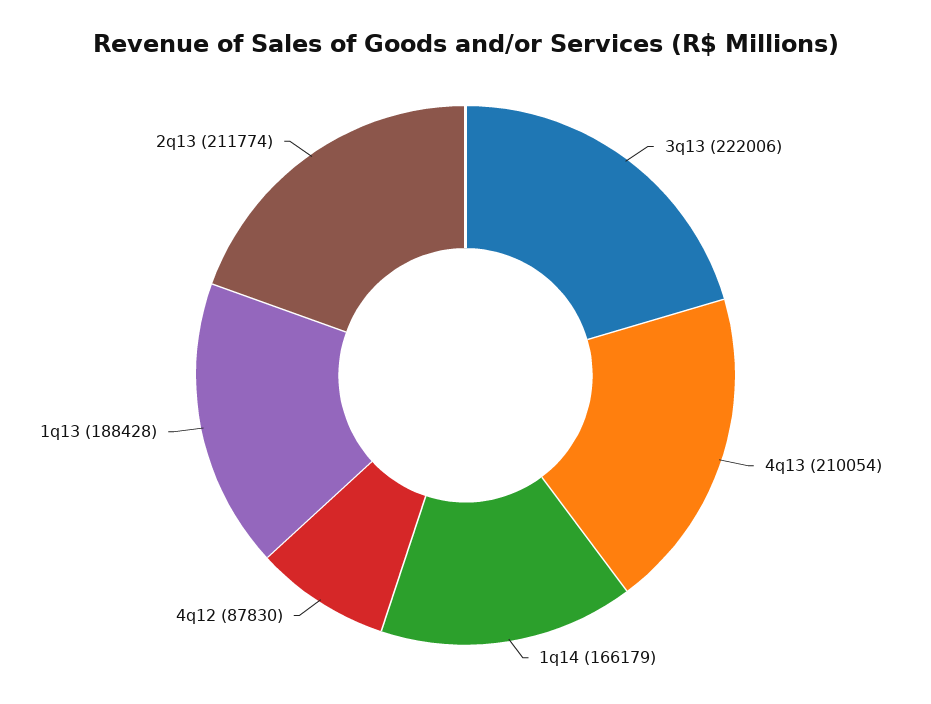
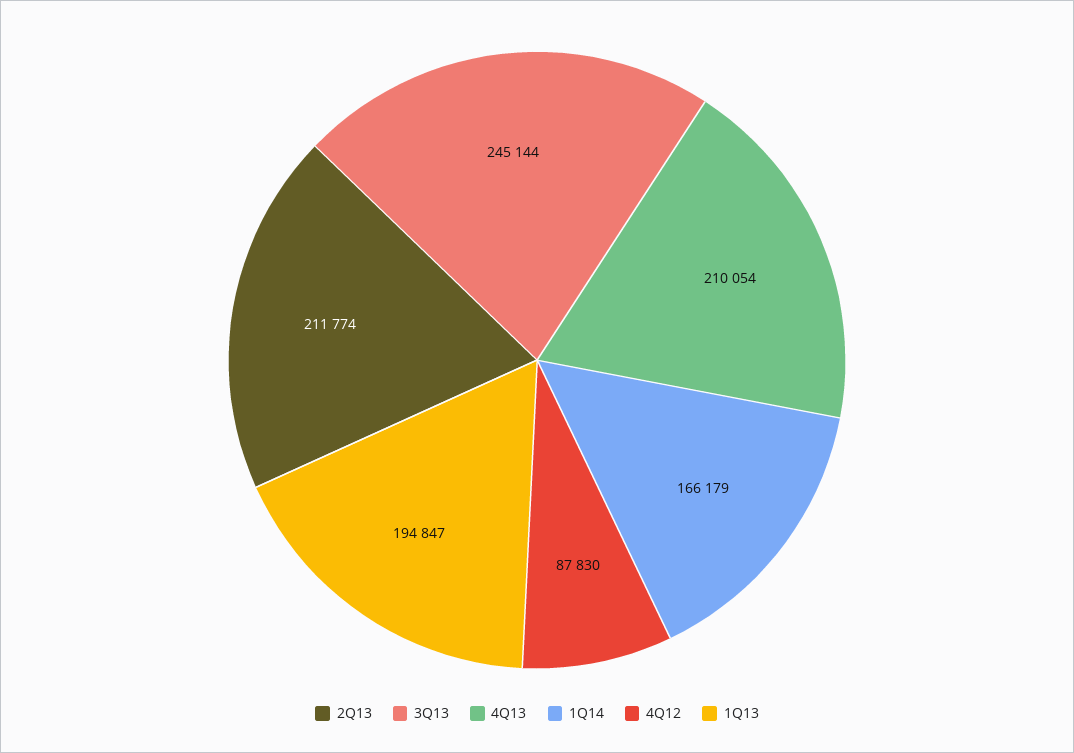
3q13: 222006 -> 245144
1q13: 188428 -> 194847

